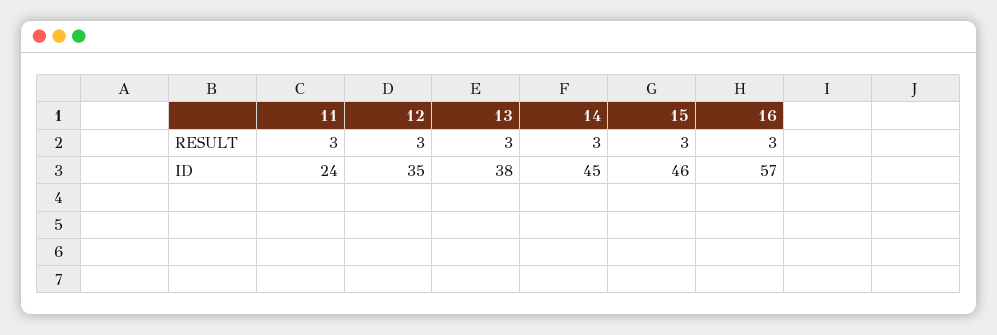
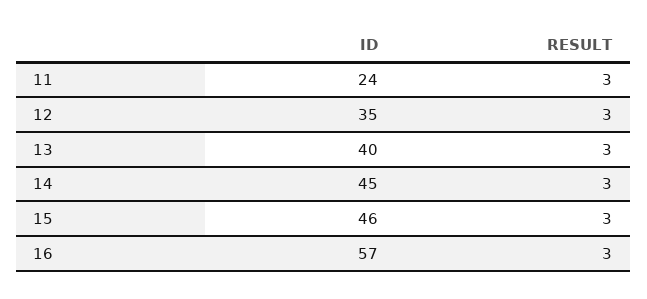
13, ID: 38 -> 40

